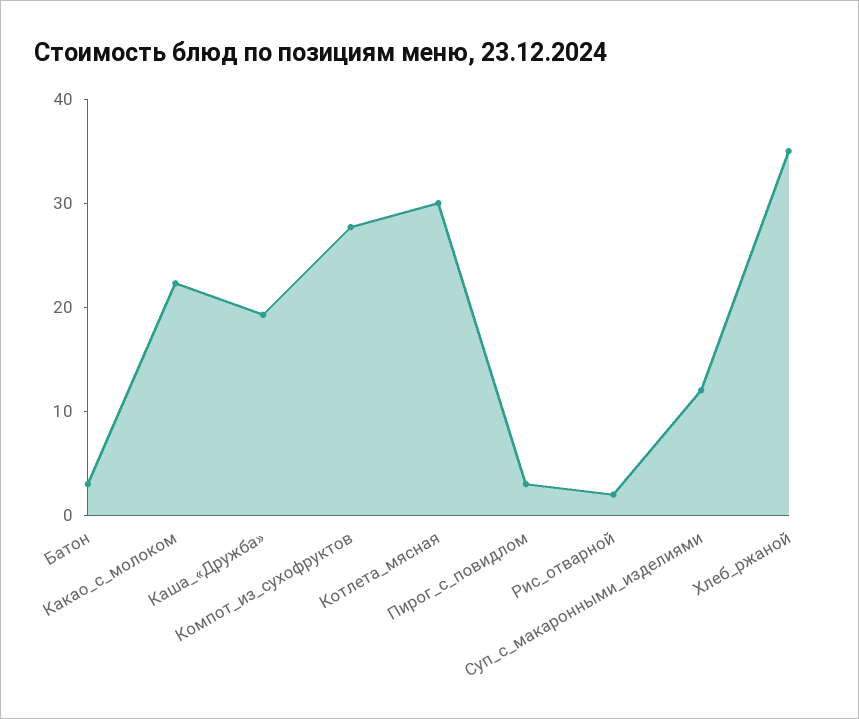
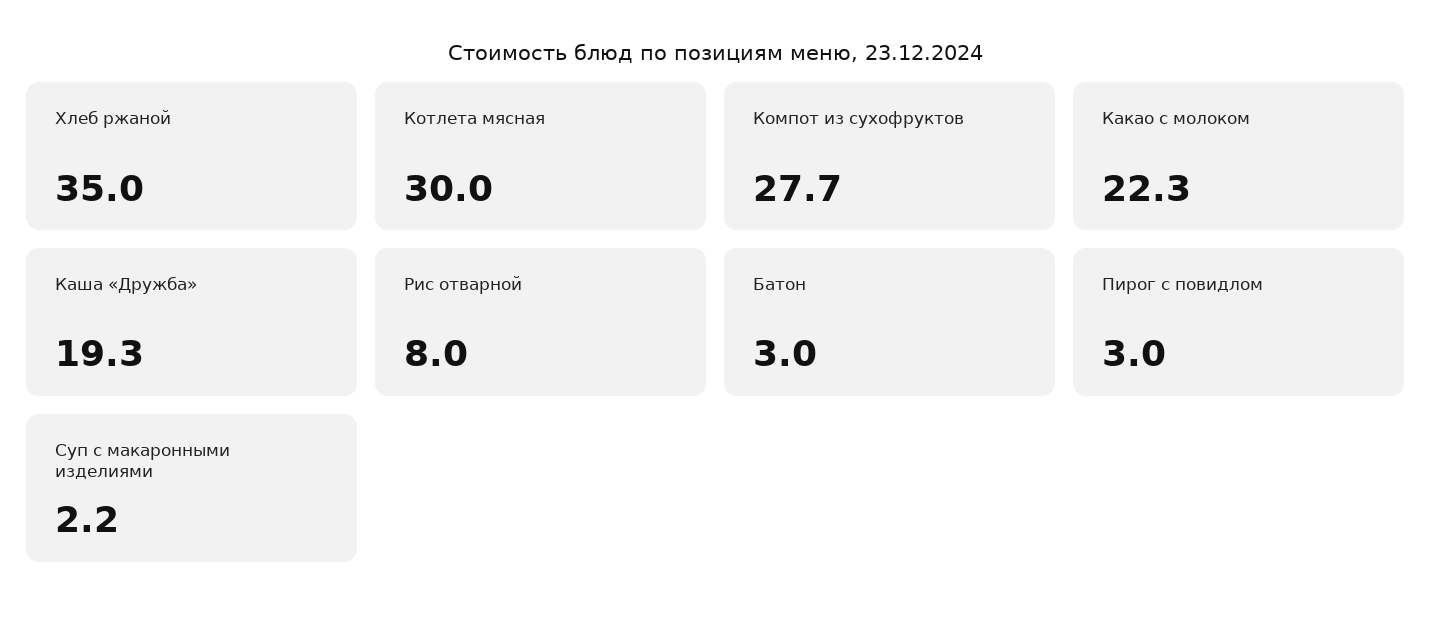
Рис_отварной: 2 -> 8
Суп_с_макаронными_изделиями: 12 -> 2.2

